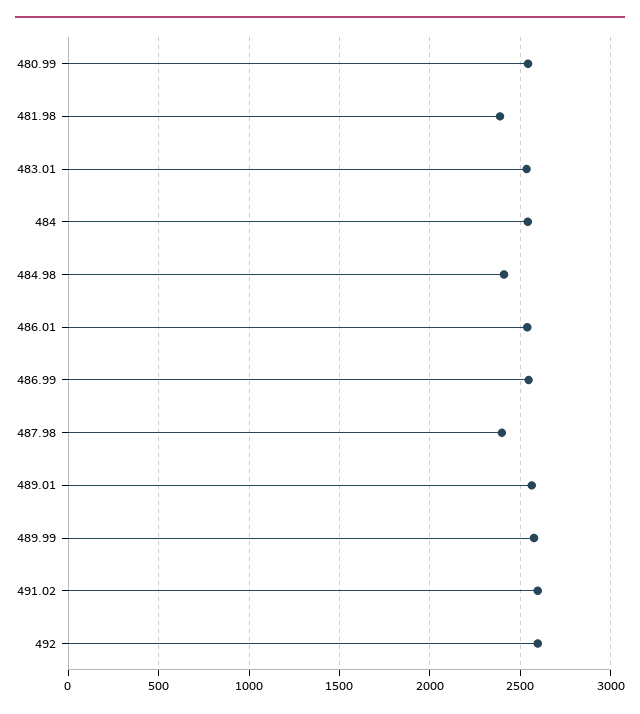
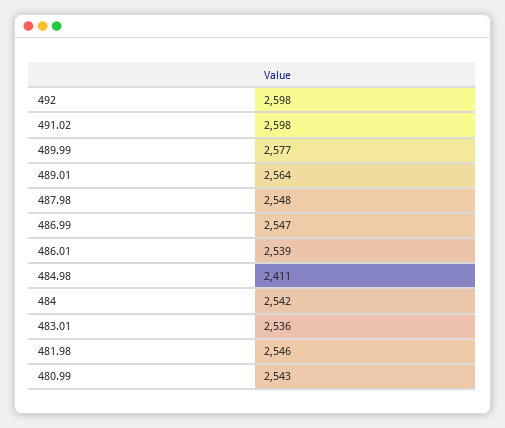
481.98: 2400 -> 2546
487.98: 2400 -> 2548

